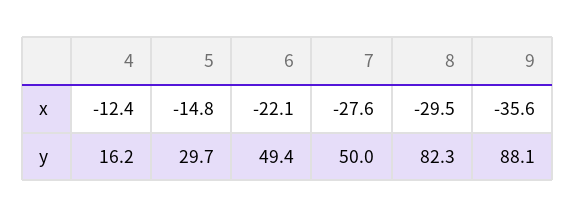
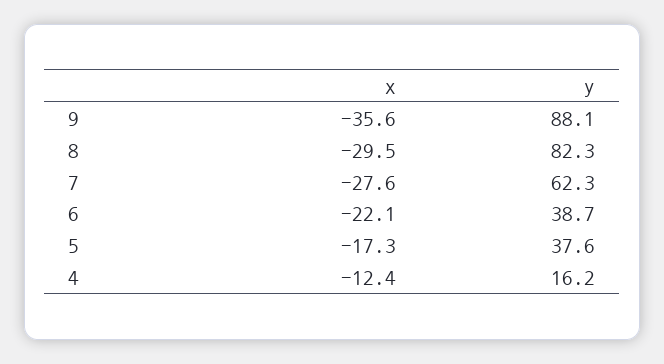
5, x: -14.8 -> -17.3
5, y: 29.7 -> 37.6
6, y: 49.4 -> 38.7
7, y: 50 -> 62.3

